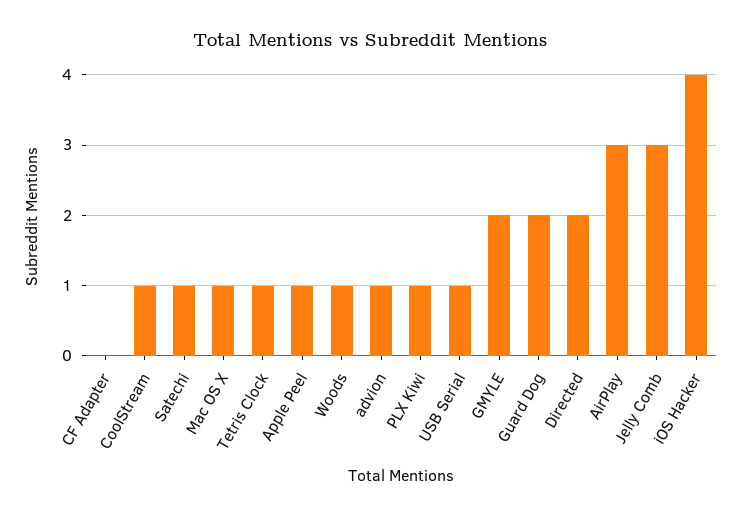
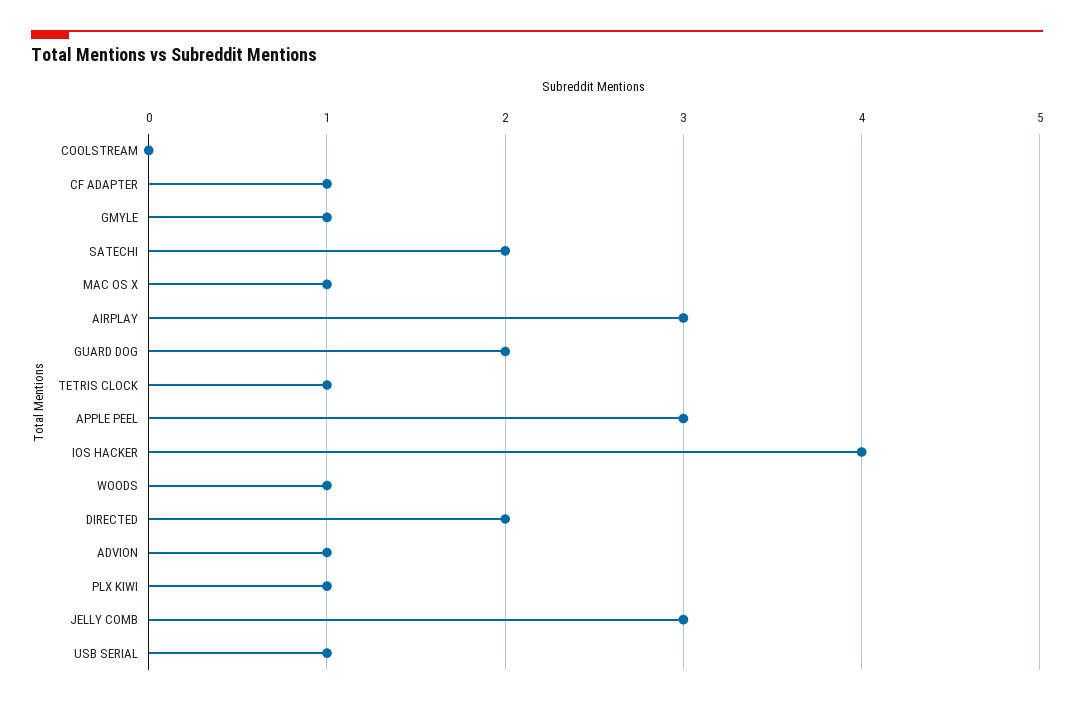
CF Adapter: 0 -> 1
CoolStream: 1 -> 0
Satechi: 1 -> 2
Apple Peel: 1 -> 3
GMYLE: 2 -> 1

